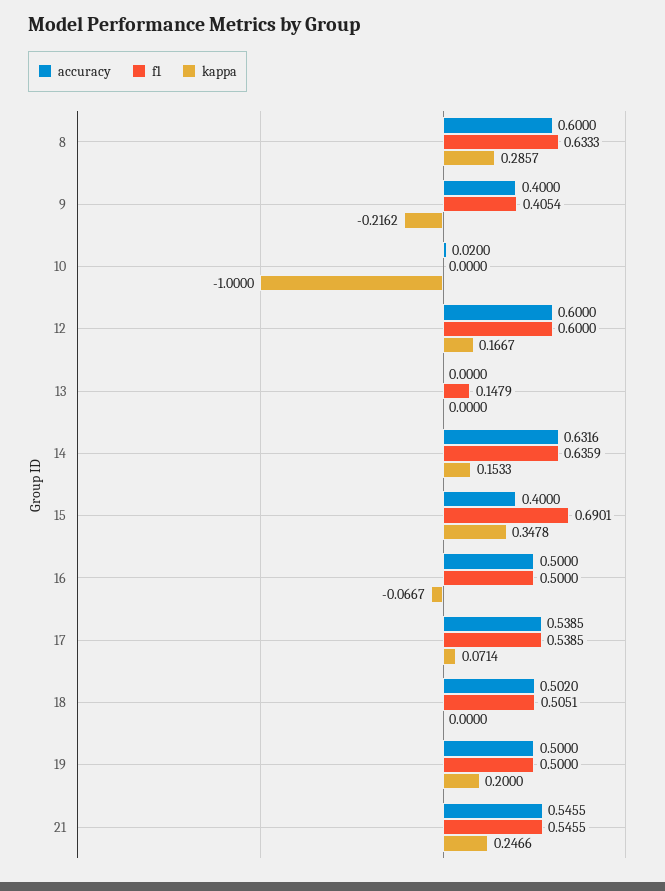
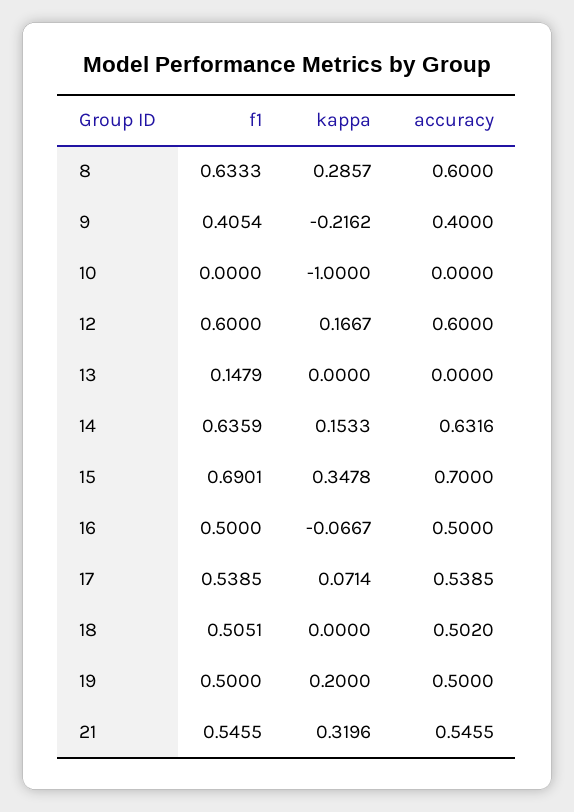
accuracy, 10: 0.02 -> 0
accuracy, 15: 0.4 -> 0.7
kappa, 21: 0.2466 -> 0.3196

